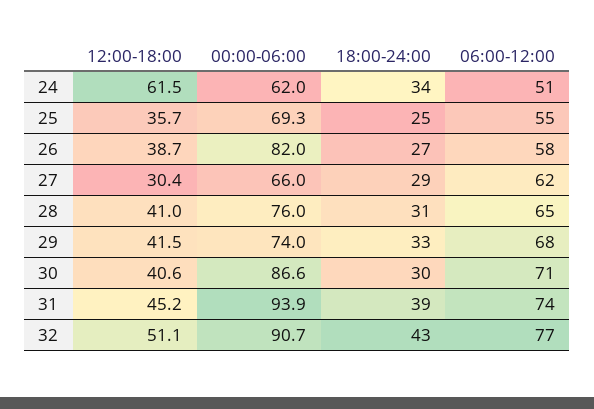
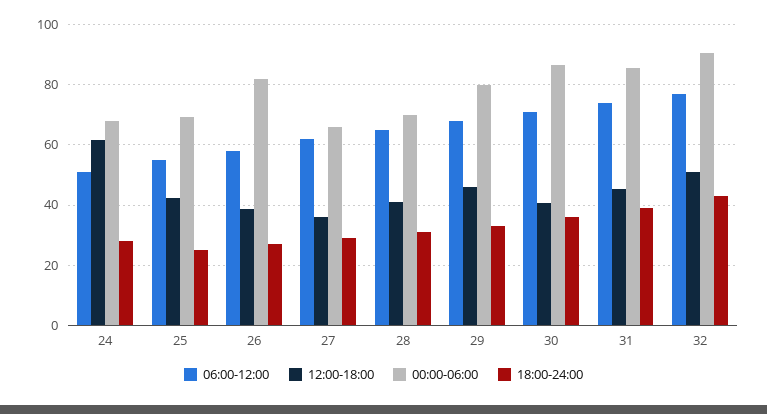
00:00-06:00, 24: 62 -> 68
18:00-24:00, 24: 34 -> 28
12:00-18:00, 25: 35.7 -> 42
12:00-18:00, 27: 30.4 -> 36
00:00-06:00, 28: 76 -> 70
12:00-18:00, 29: 41.5 -> 46
00:00-06:00, 29: 74 -> 80
18:00-24:00, 30: 30 -> 36
00:00-06:00, 31: 93.9 -> 86

